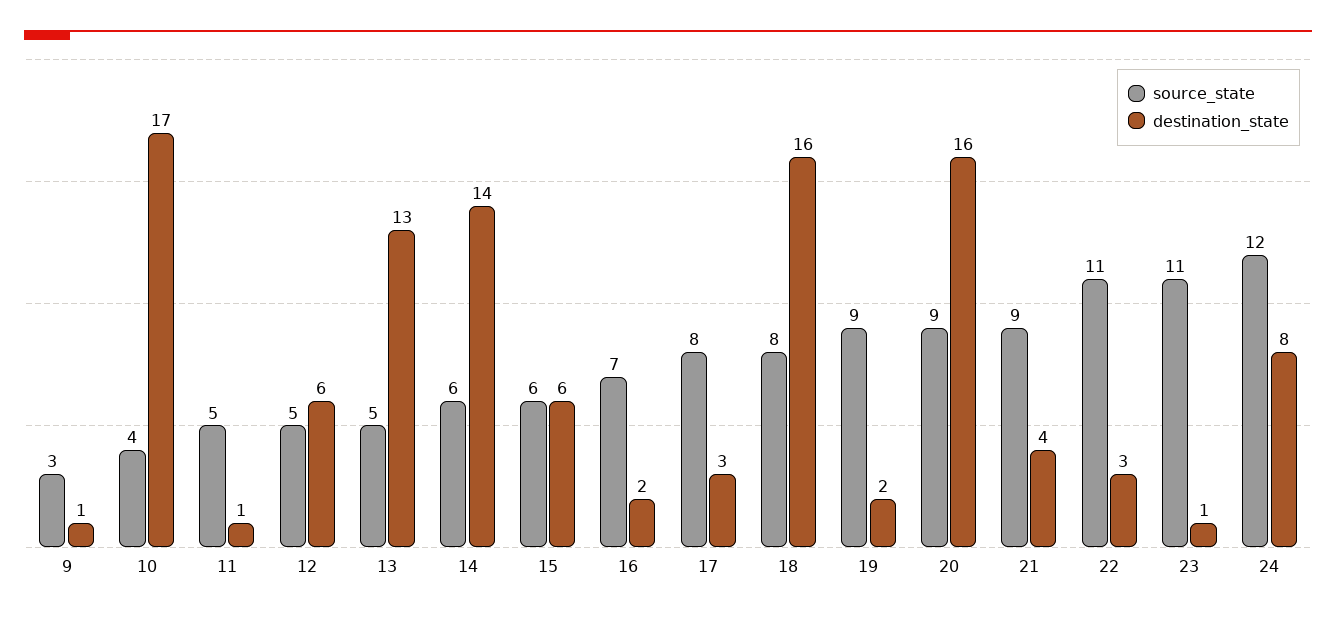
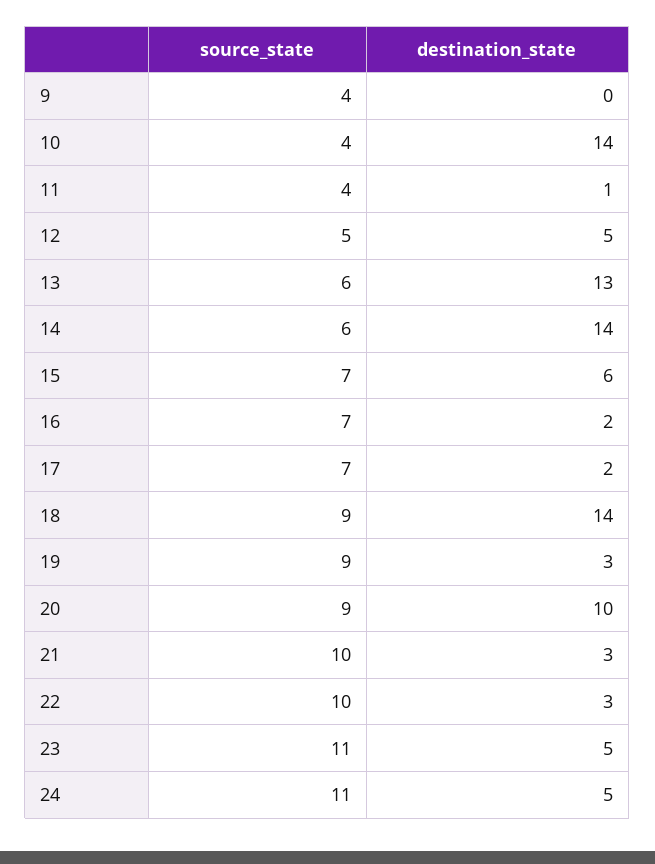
source_state, 9: 3 -> 4
destination_state, 9: 1 -> 0
destination_state, 10: 17 -> 14
source_state, 11: 5 -> 4
destination_state, 12: 6 -> 5
source_state, 13: 5 -> 6
source_state, 15: 6 -> 7
source_state, 17: 8 -> 7
destination_state, 17: 3 -> 2
source_state, 18: 8 -> 9
destination_state, 18: 16 -> 14
destination_state, 19: 2 -> 3
destination_state, 20: 16 -> 10
source_state, 21: 9 -> 10
destination_state, 21: 4 -> 3
source_state, 22: 11 -> 10
destination_state, 23: 1 -> 5
source_state, 24: 12 -> 11
destination_state, 24: 8 -> 5

